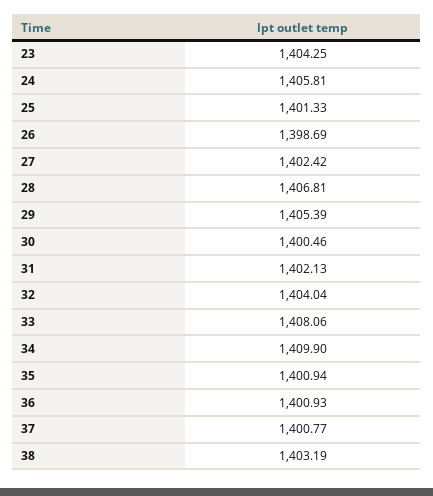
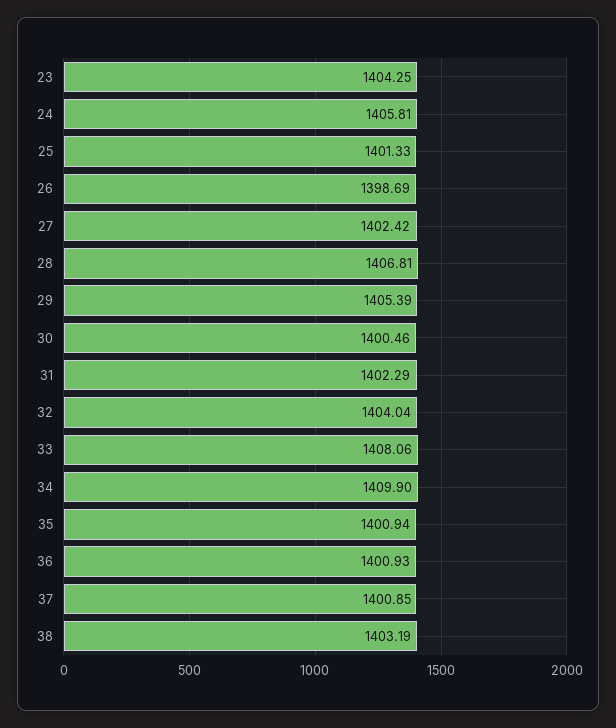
31: 1402.13 -> 1402.29
37: 1400.77 -> 1400.85

